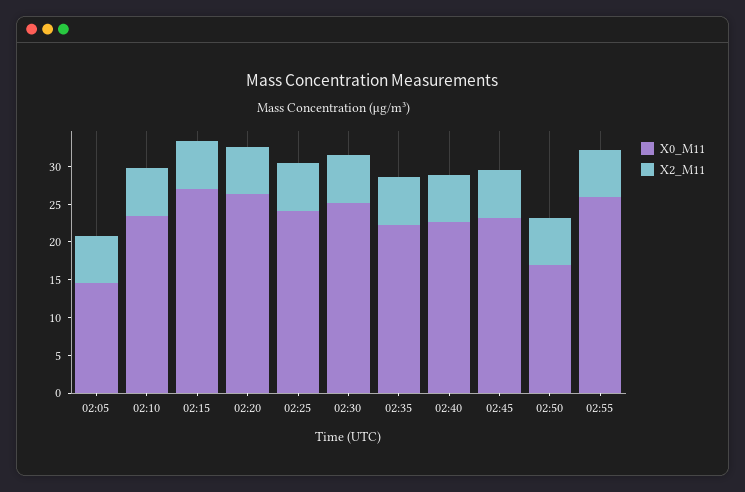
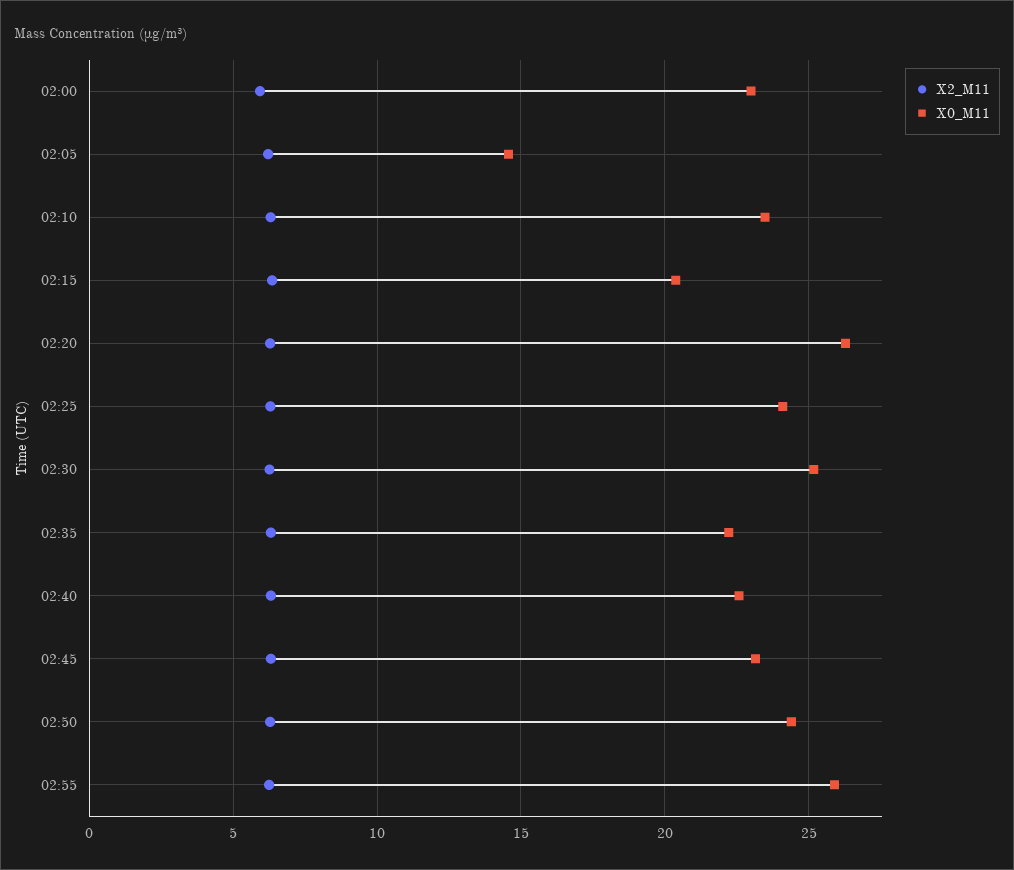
X0_M11, 02:15: 27.5 -> 20.5
X0_M11, 02:50: 17.5 -> 24.5
X2_M11, 02:00: none -> 6
X0_M11, 02:00: none -> 23

